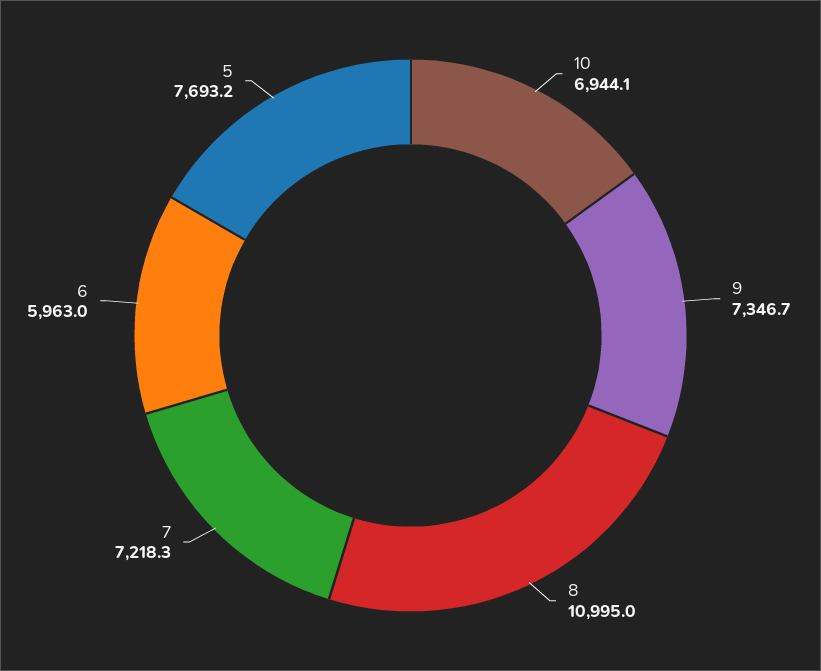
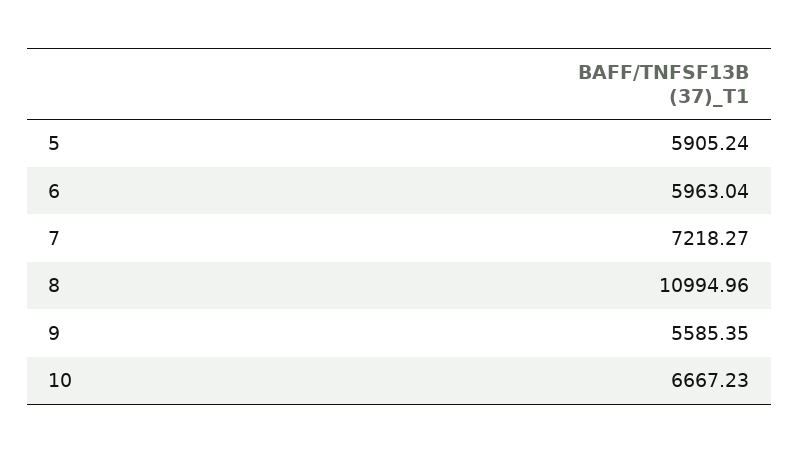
10: 6944.1 -> 6667.23
9: 7346.7 -> 5585.35
5: 7693.2 -> 5905.24

